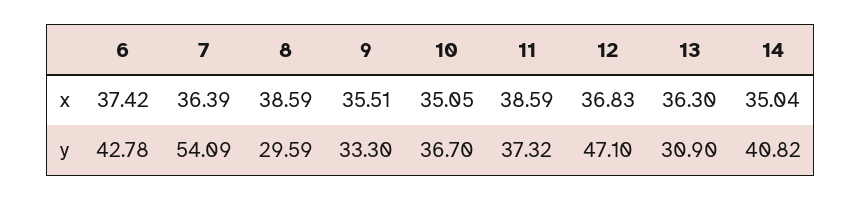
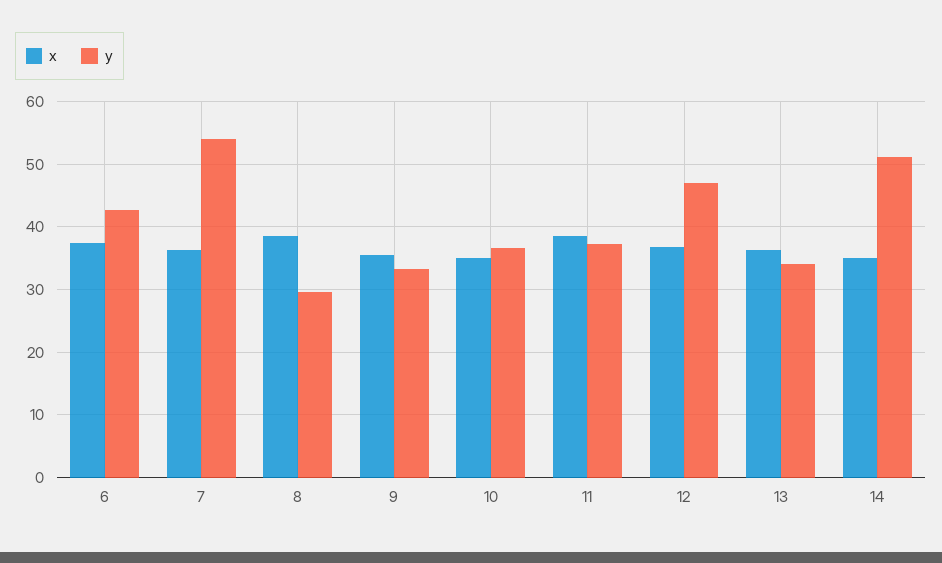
y, 13: 30.9 -> 34
y, 14: 40.82 -> 51

